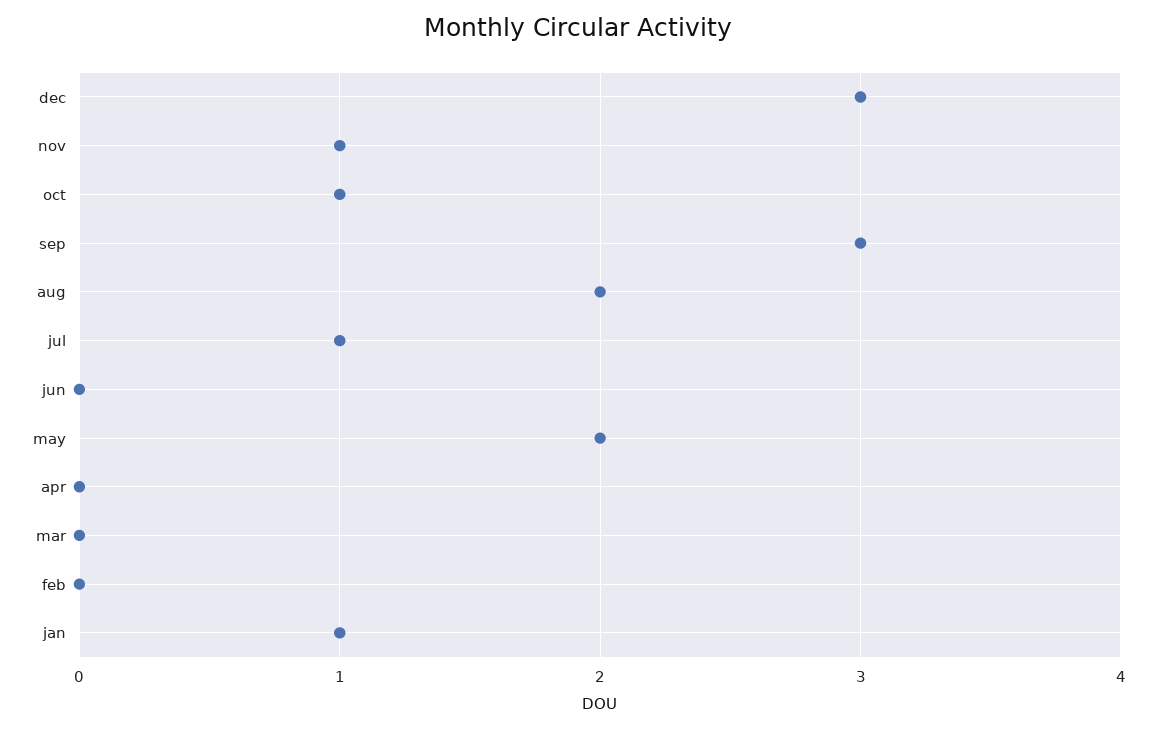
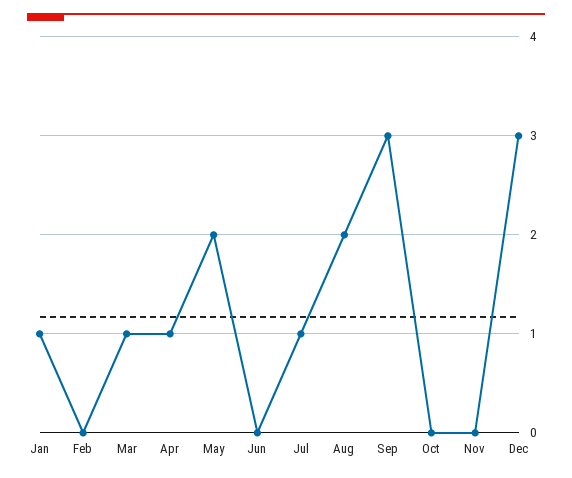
nov: 1 -> 0
oct: 1 -> 0
apr: 0 -> 1
mar: 0 -> 1

